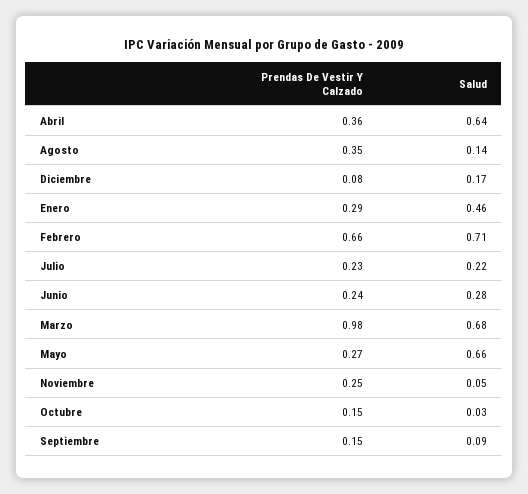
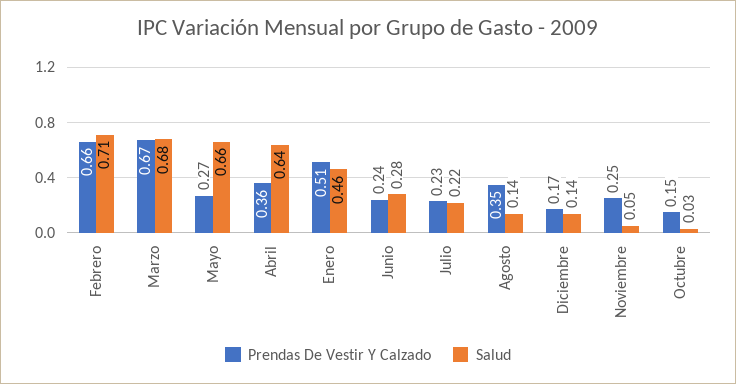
Prendas De Vestir Y Calzado, Diciembre: 0.08 -> 0.17
Salud, Diciembre: 0.17 -> 0.14
Prendas De Vestir Y Calzado, Enero: 0.29 -> 0.51
Prendas De Vestir Y Calzado, Marzo: 0.98 -> 0.67
Prendas De Vestir Y Calzado, Septiembre: 0.15 -> none
Salud, Septiembre: 0.09 -> none

